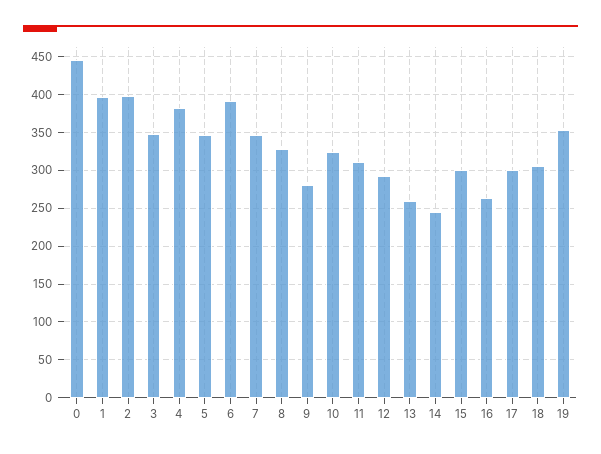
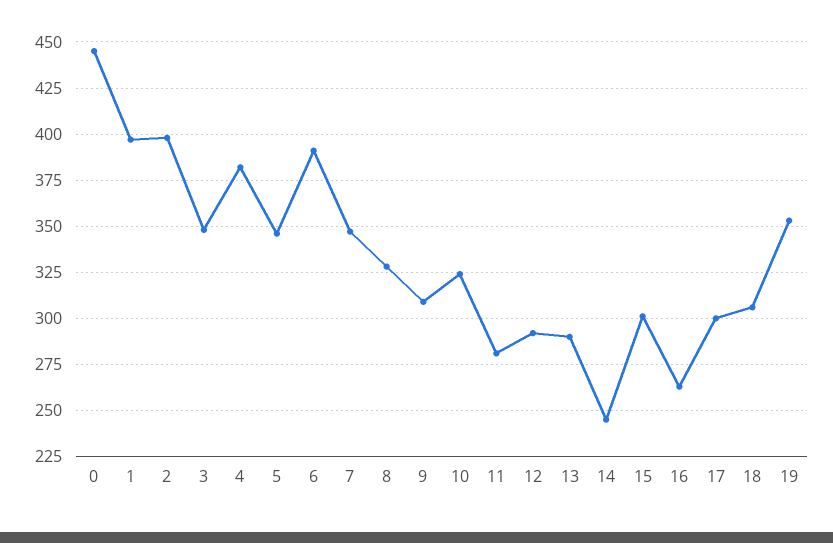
9: 280 -> 310
11: 310 -> 280
13: 260 -> 290

